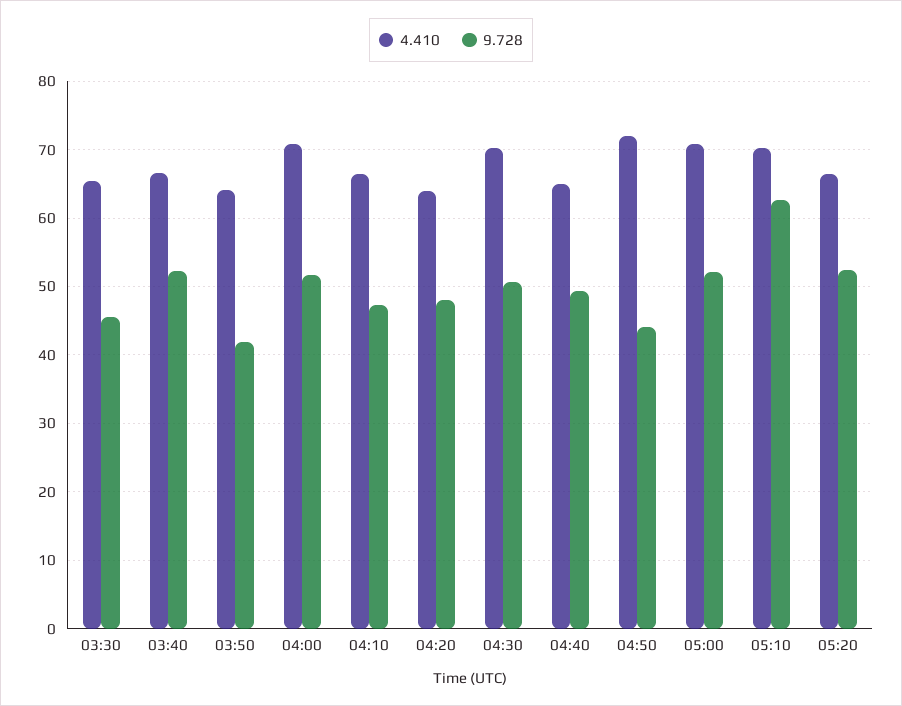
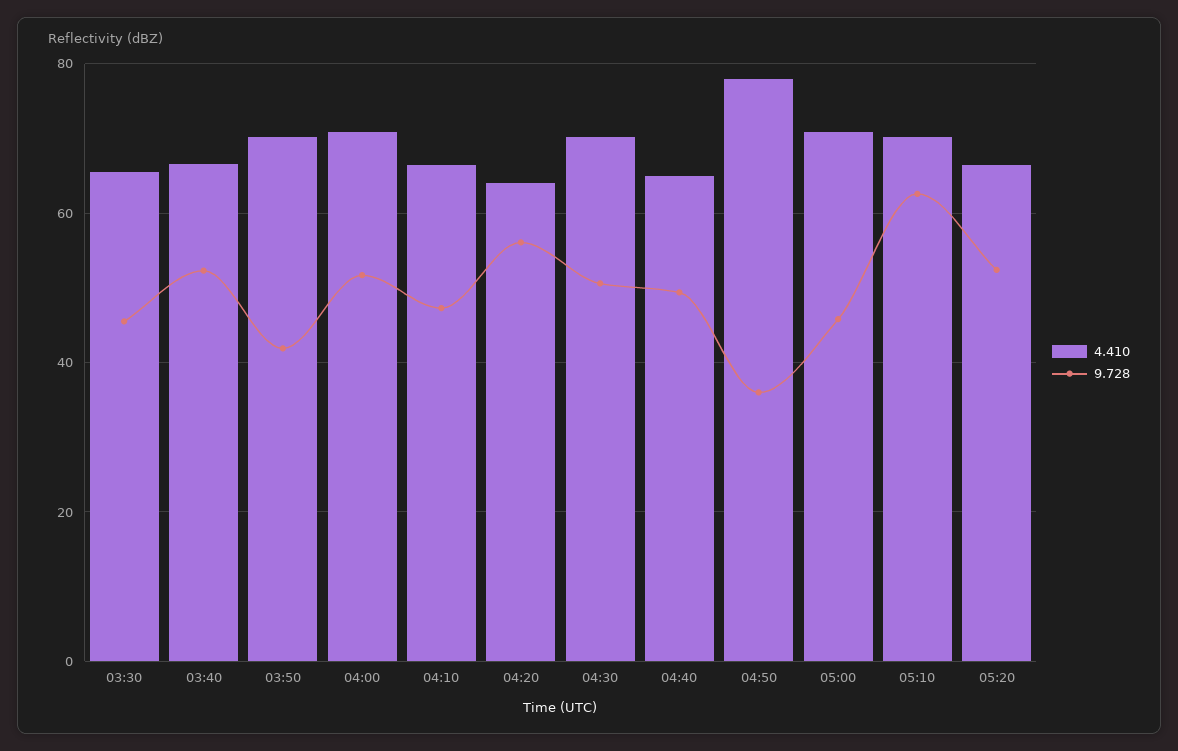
4.410, 03:50: 64 -> 70
9.728, 04:20: 48 -> 56
4.410, 04:50: 72 -> 78
9.728, 04:50: 44 -> 36
9.728, 05:00: 52 -> 46

